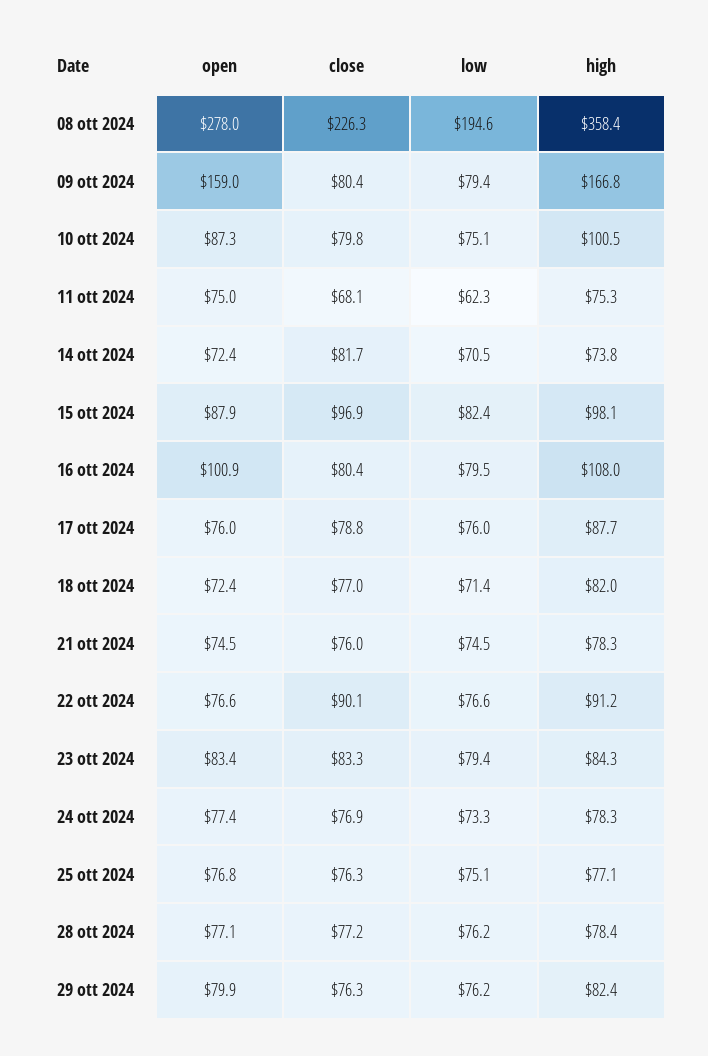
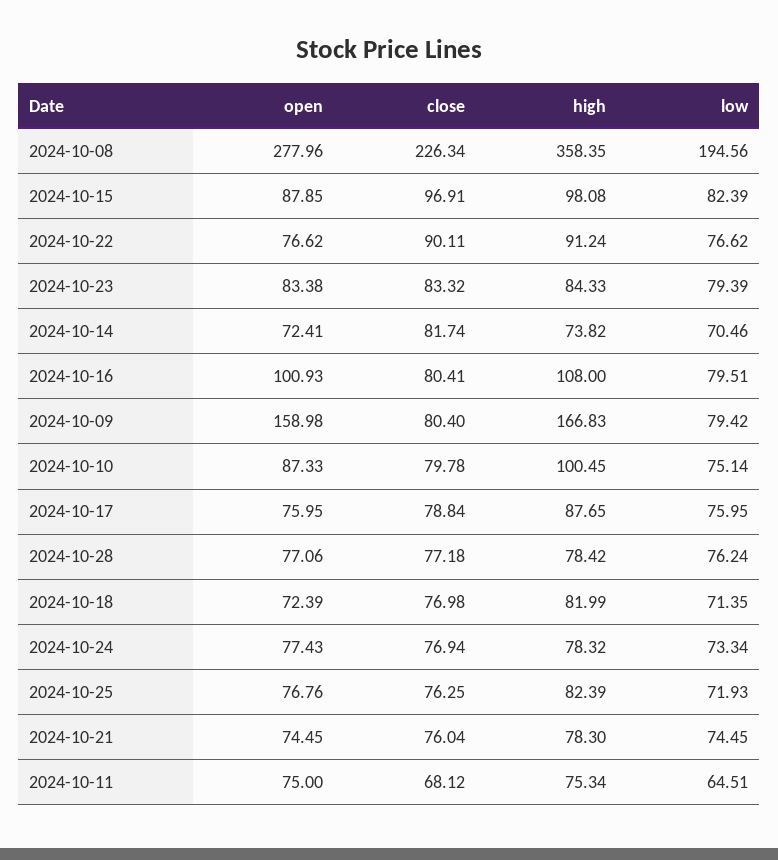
low, 11 ott 2024: 62.3 -> 64.51
low, 25 ott 2024: 75.1 -> 71.93
high, 25 ott 2024: 77.1 -> 82.39
open, 29 ott 2024: 79.9 -> none
close, 29 ott 2024: 76.3 -> none
low, 29 ott 2024: 76.2 -> none
high, 29 ott 2024: 82.4 -> none

